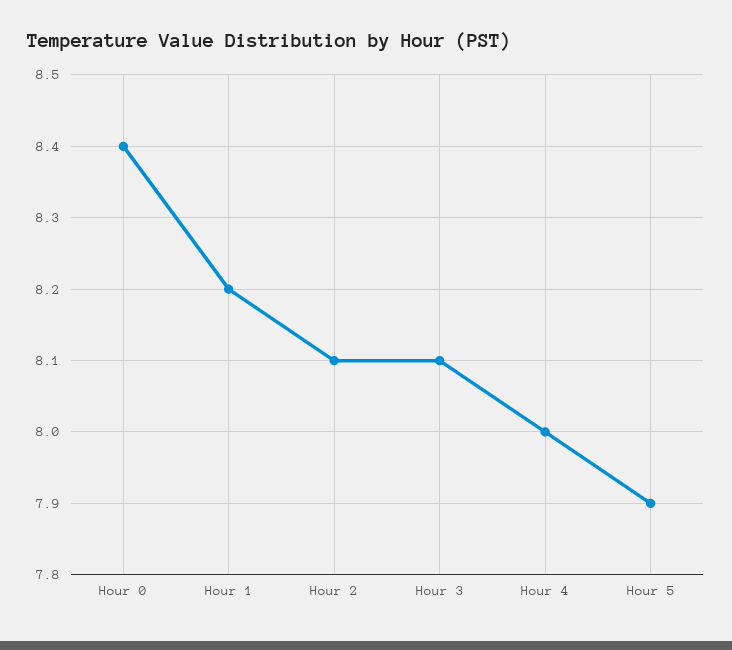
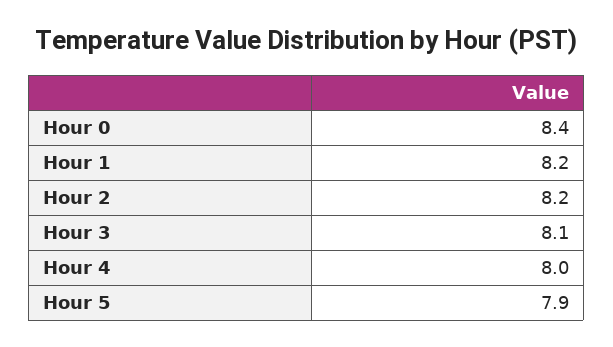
Hour 2: 8.1 -> 8.2

